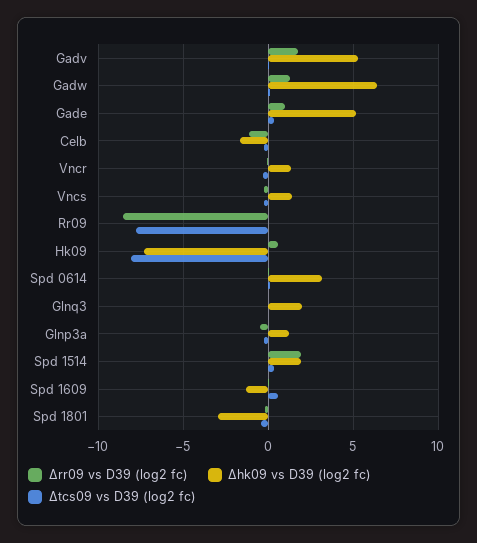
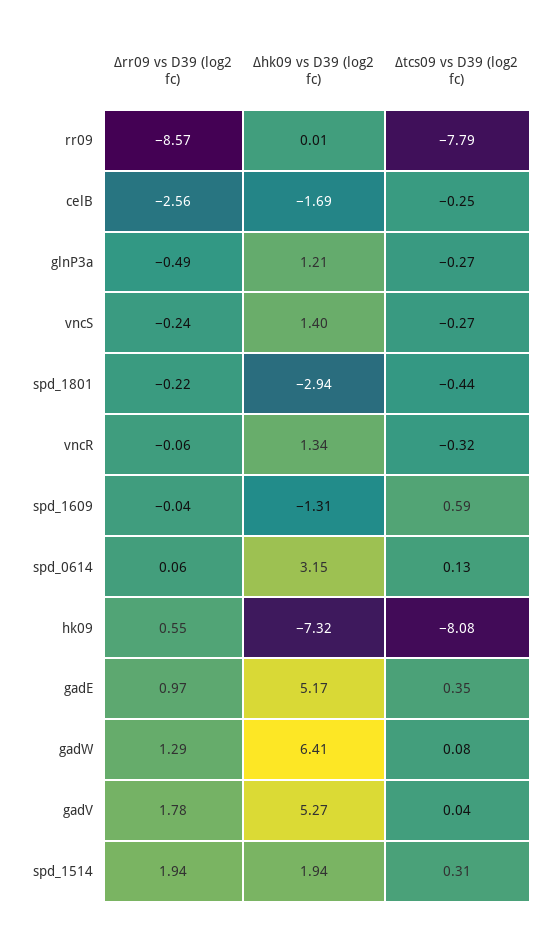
Δrr09 vs D39 (log2 fc), Celb: -1 -> -2.56
Δrr09 vs D39 (log2 fc), Glnq3: 0 -> none
Δhk09 vs D39 (log2 fc), Glnq3: 2 -> none
∆tcs09 vs D39 (log2 fc), Glnq3: 0 -> none

